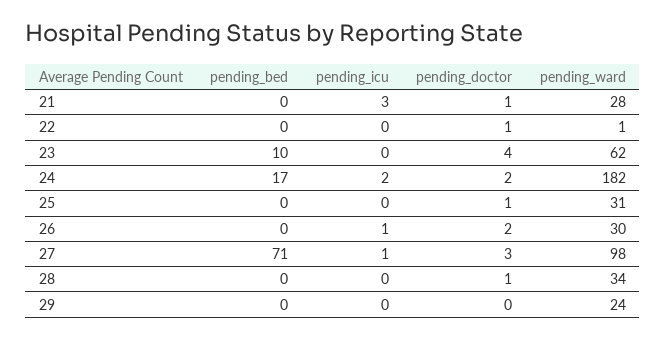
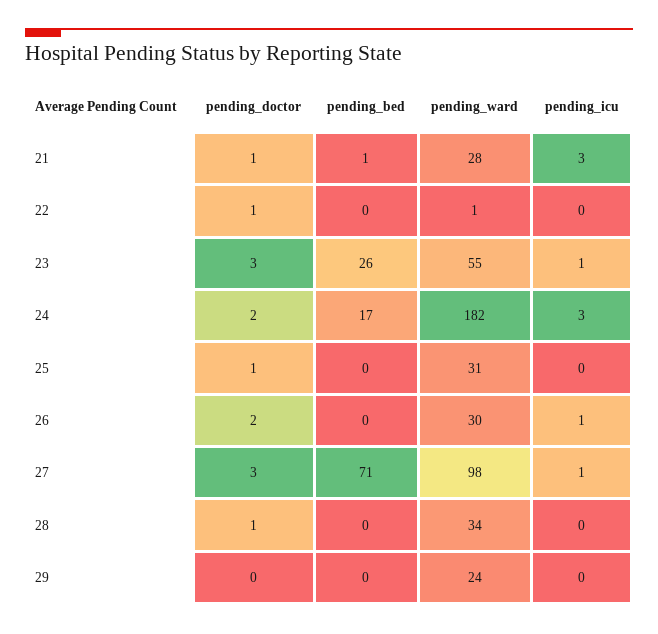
pending_bed, 21: 0 -> 1
pending_bed, 23: 10 -> 26
pending_icu, 23: 0 -> 1
pending_doctor, 23: 4 -> 3
pending_ward, 23: 62 -> 55
pending_icu, 24: 2 -> 3

